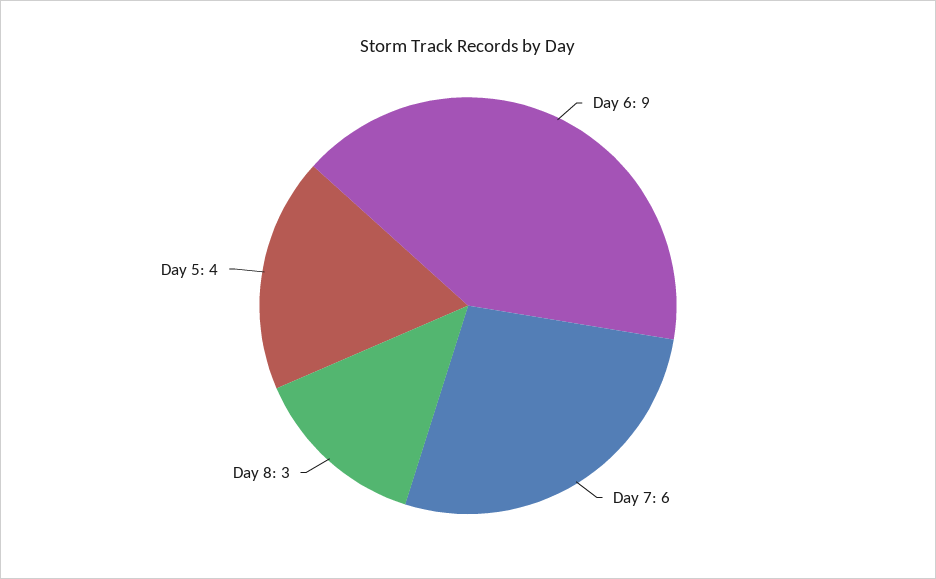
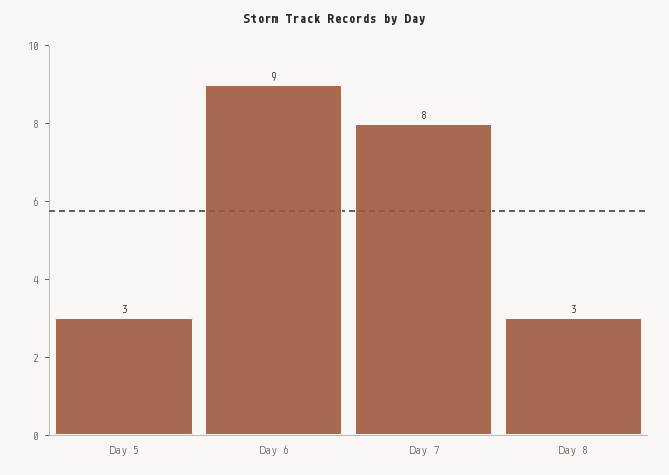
Day 7: 6 -> 8
Day 5: 4 -> 3

